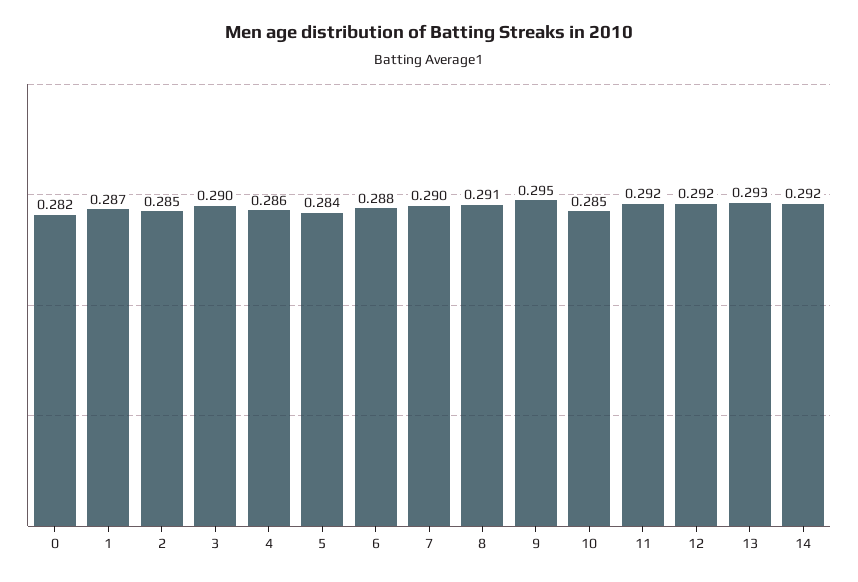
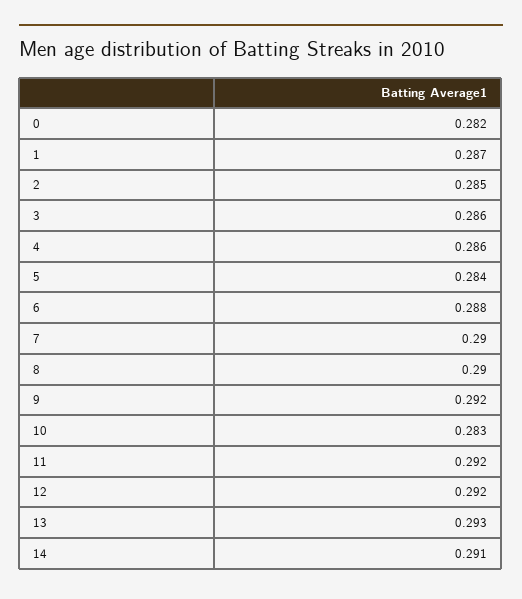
3: 0.29 -> 0.286
8: 0.291 -> 0.29
9: 0.295 -> 0.292
10: 0.285 -> 0.283
14: 0.292 -> 0.291

